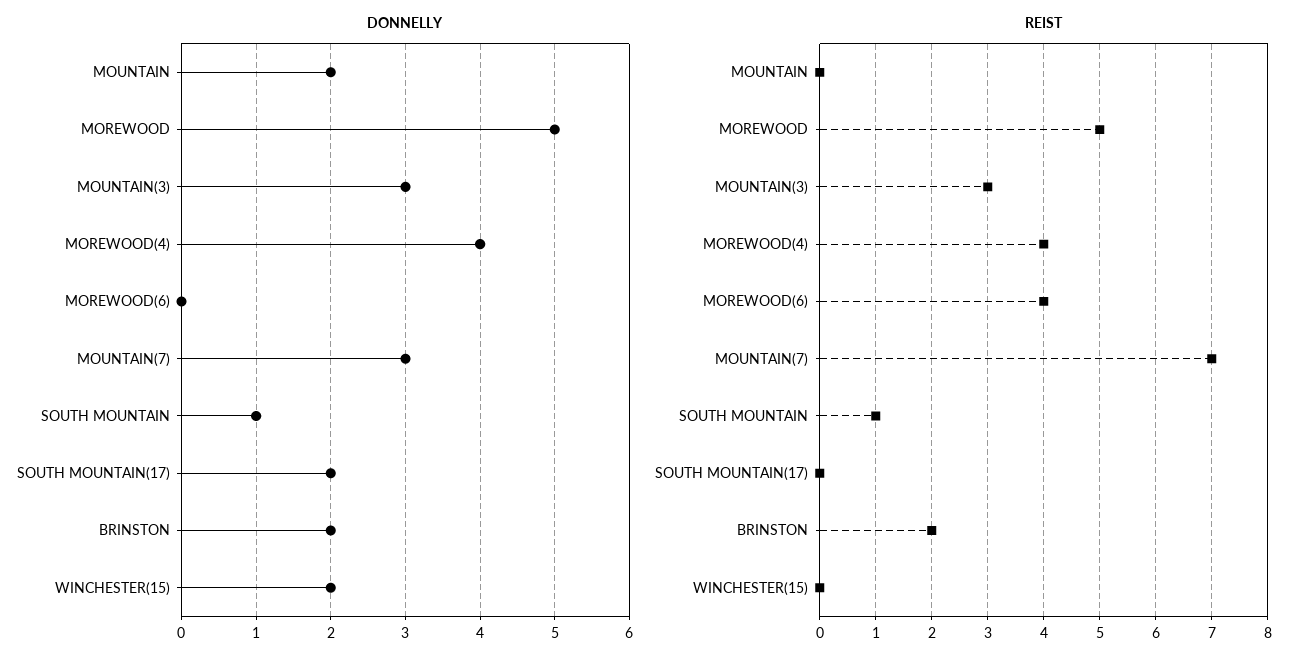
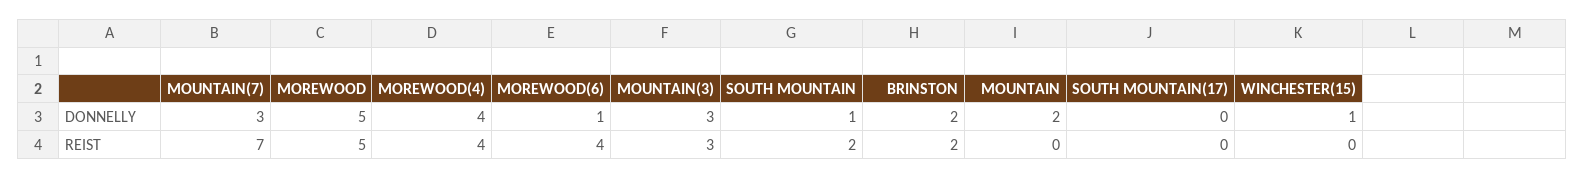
DONNELLY, MOREWOOD(6): 0 -> 1
DONNELLY, SOUTH MOUNTAIN(17): 2 -> 0
DONNELLY, WINCHESTER(15): 2 -> 1
REIST, SOUTH MOUNTAIN: 1 -> 2

